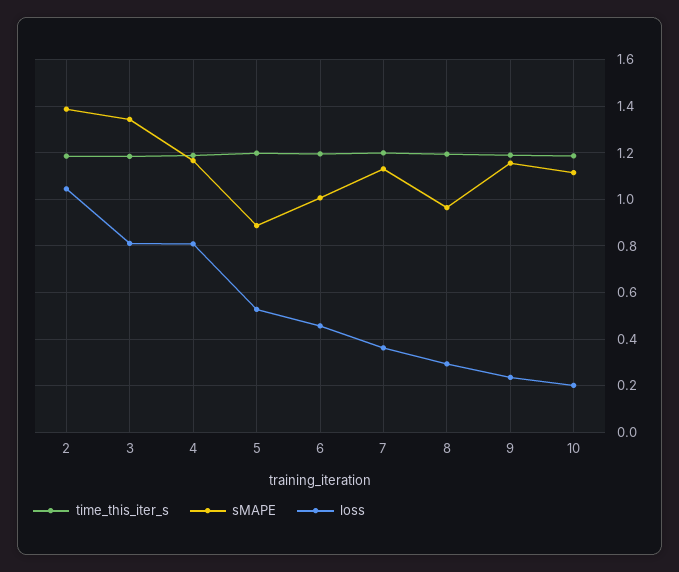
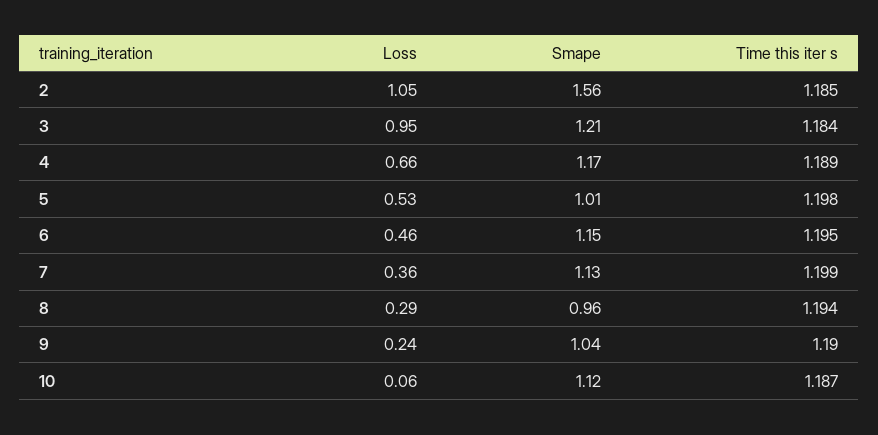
sMAPE, 2: 1.4 -> 1.56
sMAPE, 3: 1.35 -> 1.21
loss, 3: 0.8 -> 0.95
loss, 4: 0.8 -> 0.66
sMAPE, 5: 0.9 -> 1.01
sMAPE, 6: 1 -> 1.15
sMAPE, 9: 1.15 -> 1.04
loss, 10: 0.2 -> 0.06

